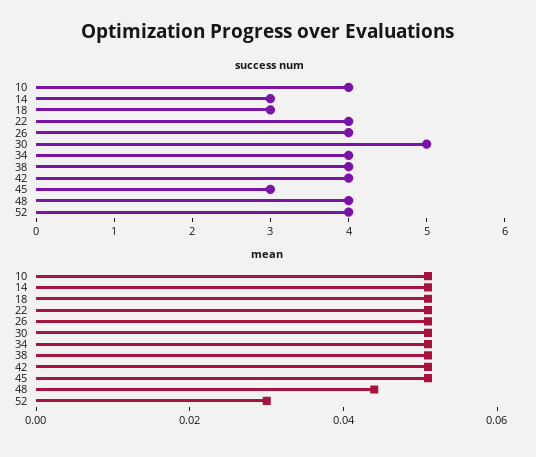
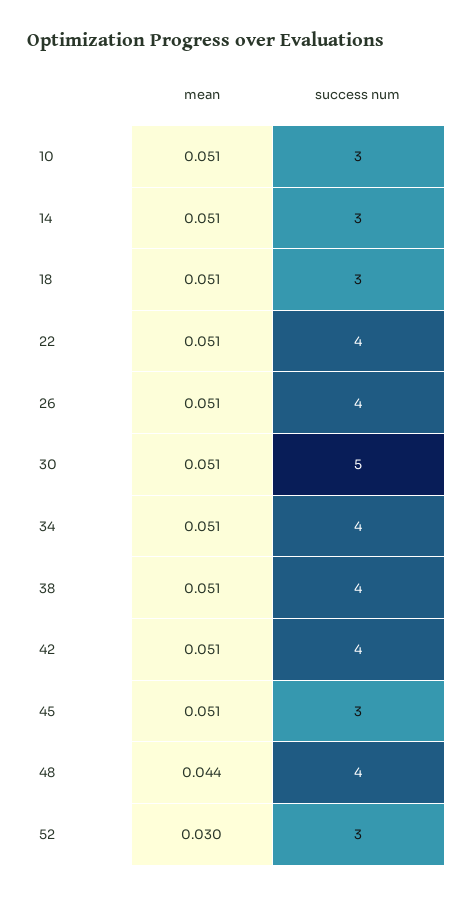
success num, 10: 4 -> 3
success num, 52: 4 -> 3

